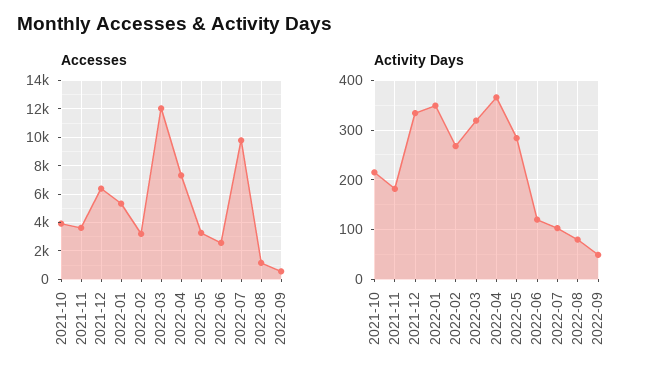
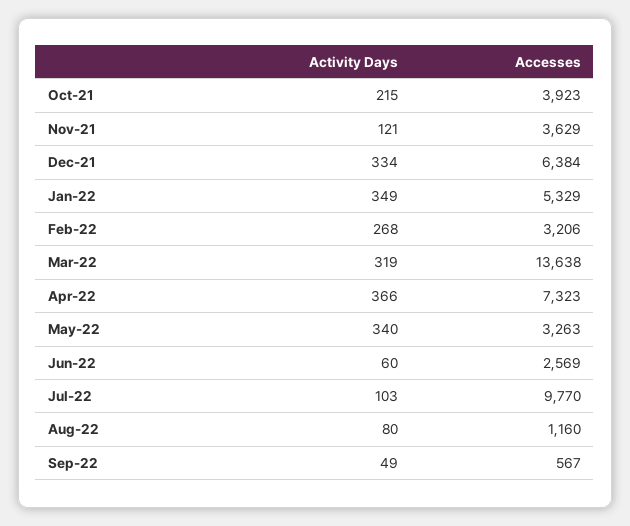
Accesses, 2022-03: 12000 -> 13638
Activity Days, 2021-11: 180 -> 121
Activity Days, 2022-05: 280 -> 340
Activity Days, 2022-06: 120 -> 60

